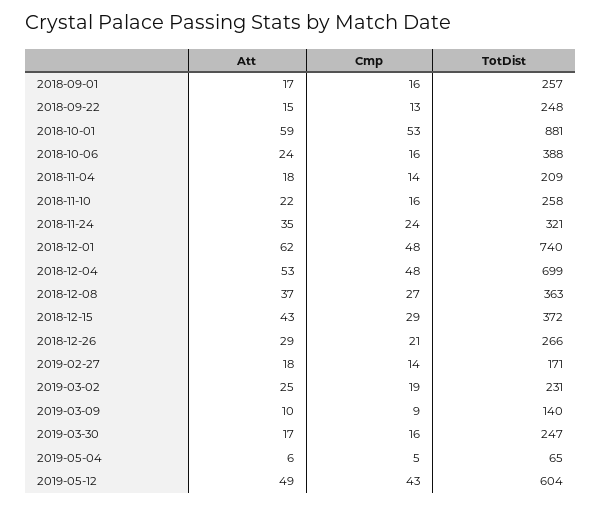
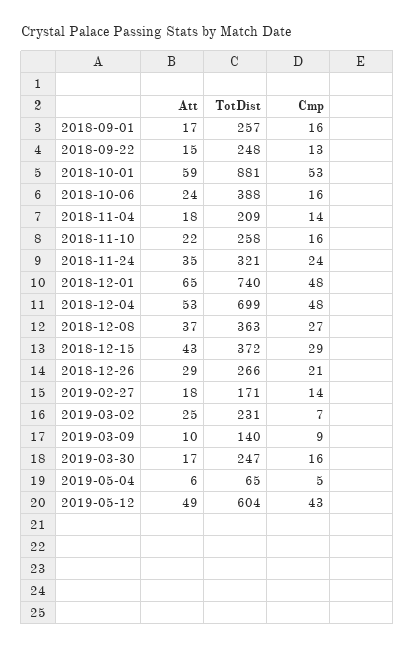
Att, 2018-12-01: 62 -> 65
Cmp, 2019-03-02: 19 -> 7

